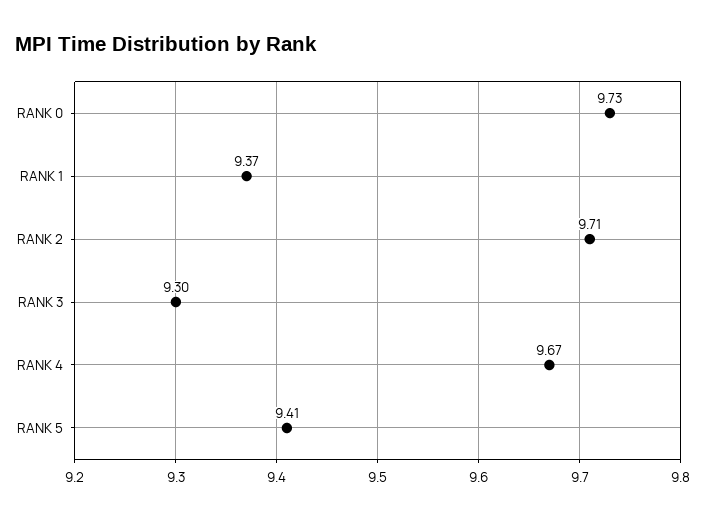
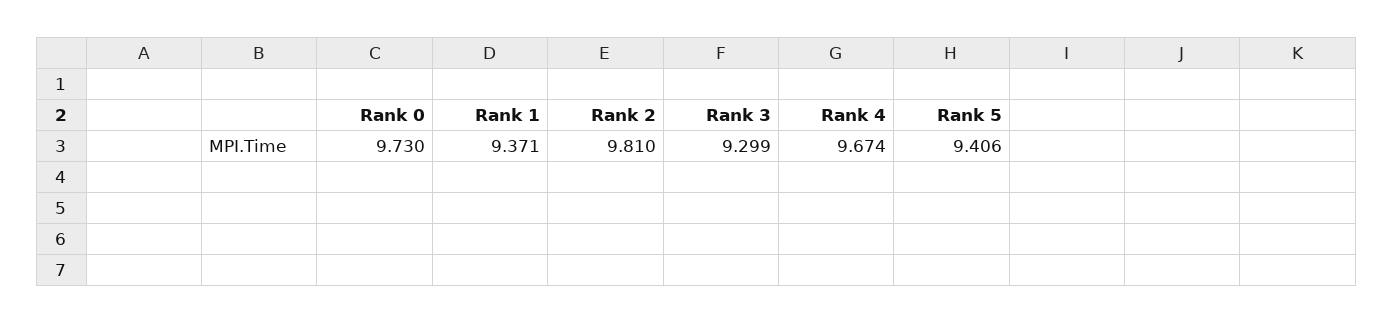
RANK 2: 9.71 -> 9.81

